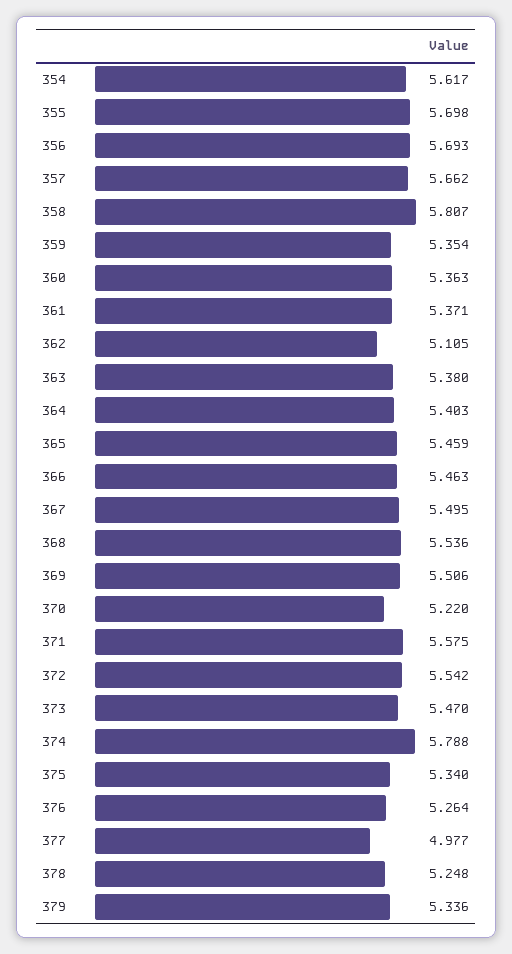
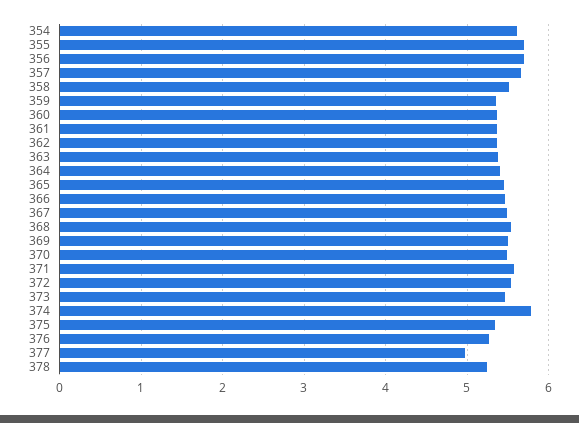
358: 5.807 -> 5.5
362: 5.105 -> 5.4
370: 5.22 -> 5.5
379: 5.336 -> none

